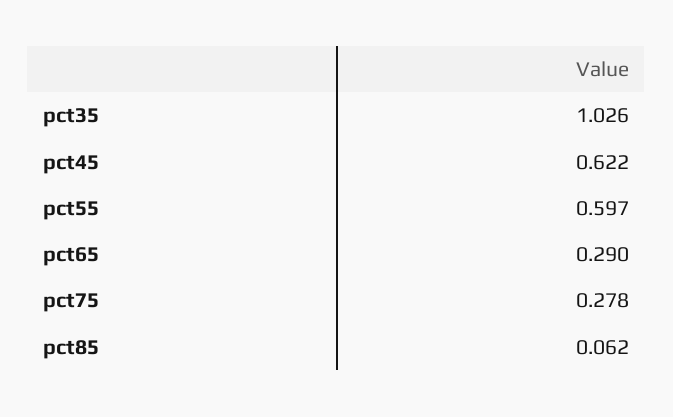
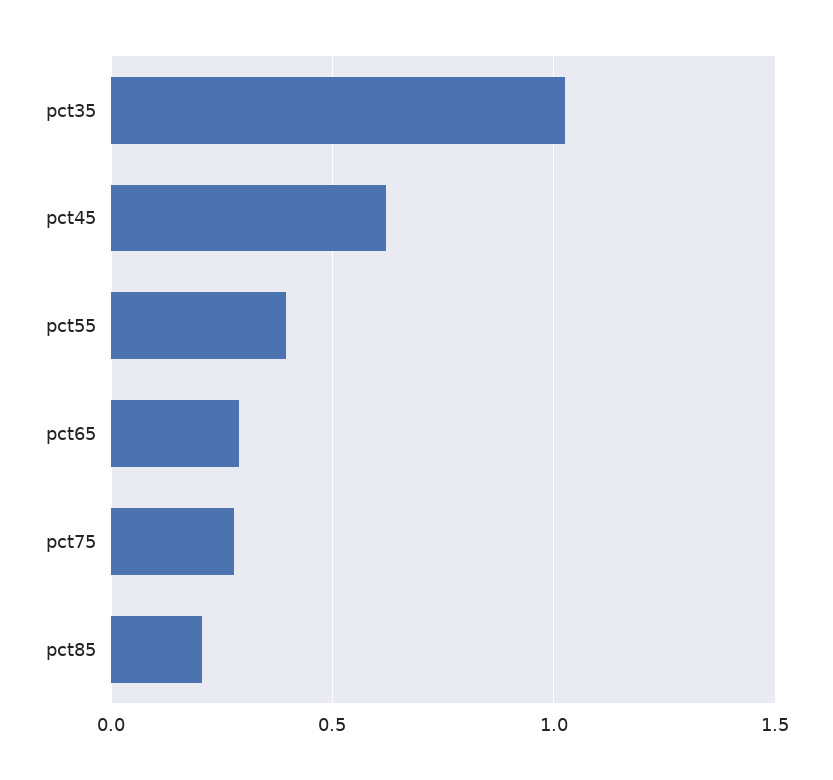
pct55: 0.597 -> 0.4
pct85: 0.062 -> 0.2

